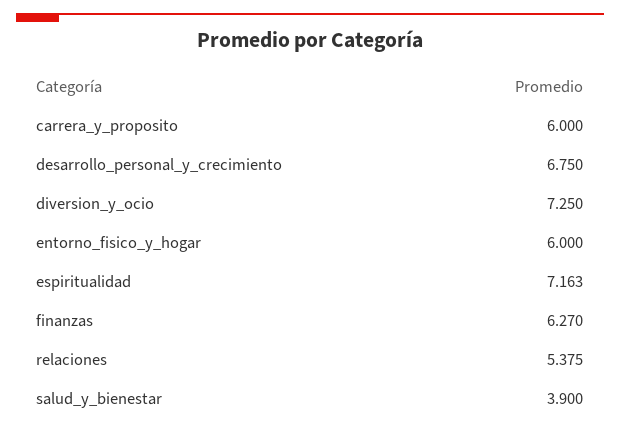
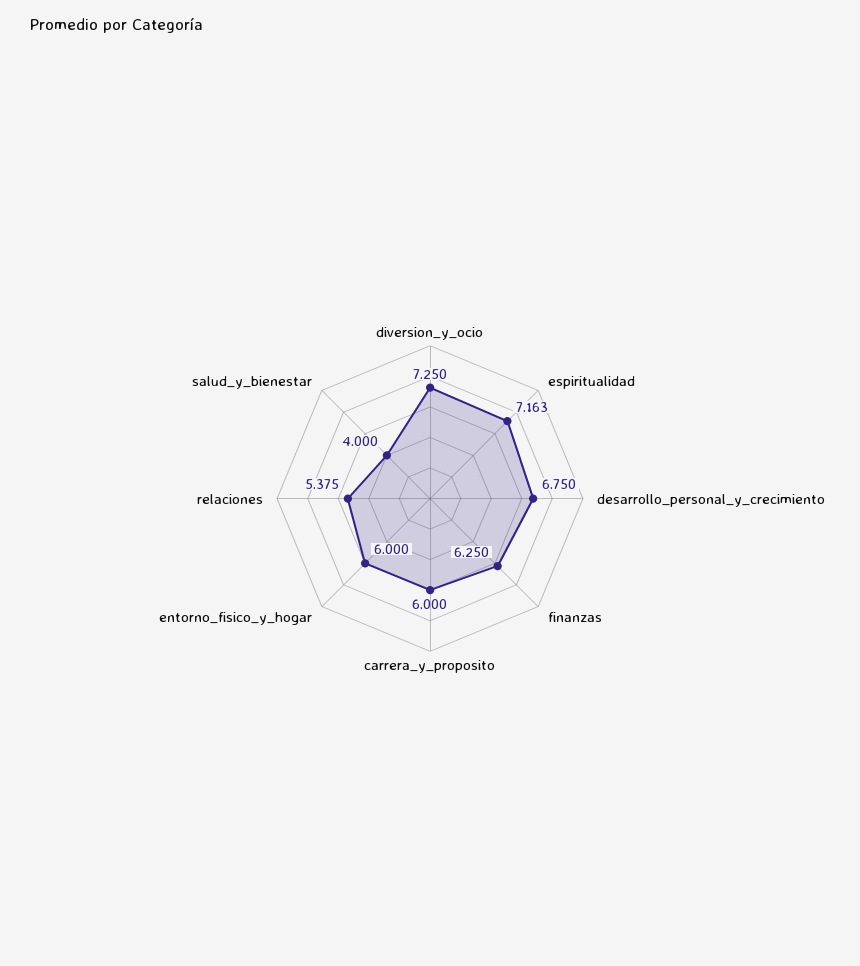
finanzas: 6.27 -> 6.25
salud_y_bienestar: 3.9 -> 4

